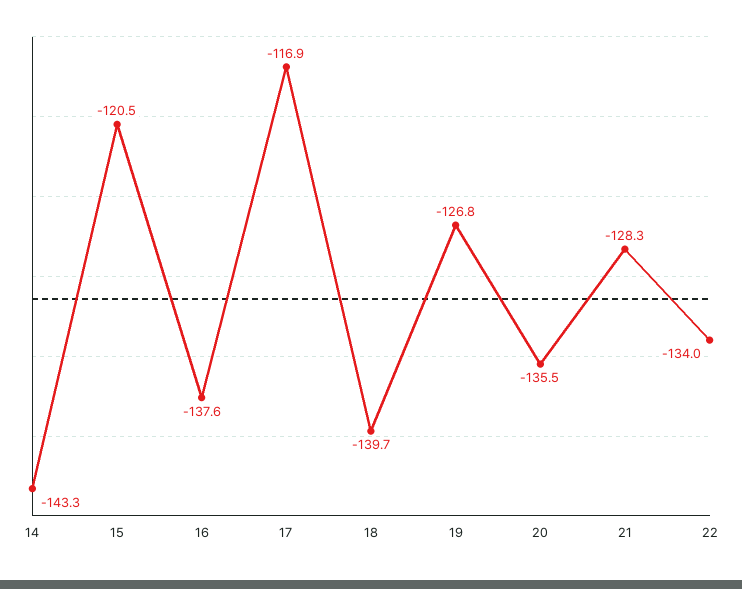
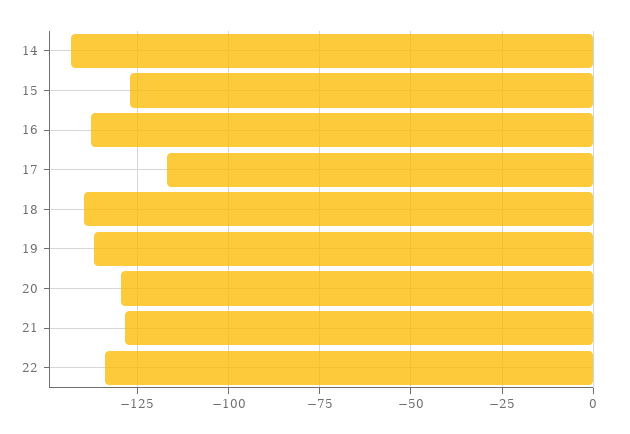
15: -120.5 -> -127.5
19: -126.8 -> -137.5
20: -135.5 -> -130

